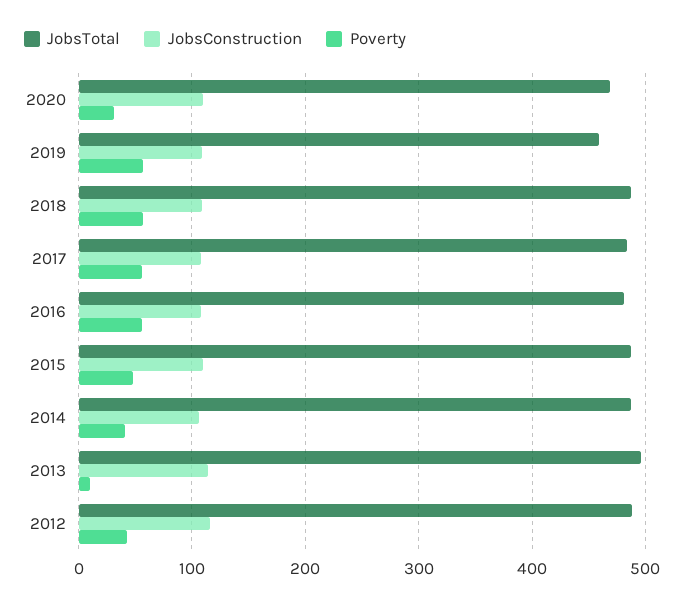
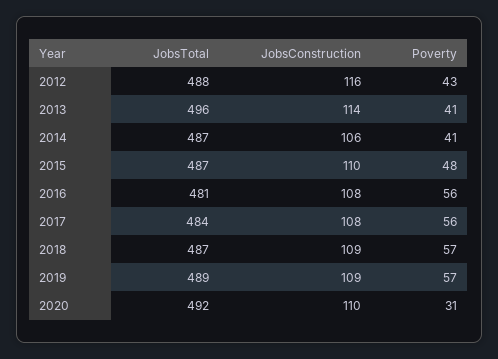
JobsTotal, 2020: 470 -> 492
JobsTotal, 2019: 460 -> 489
Poverty, 2013: 10 -> 41

